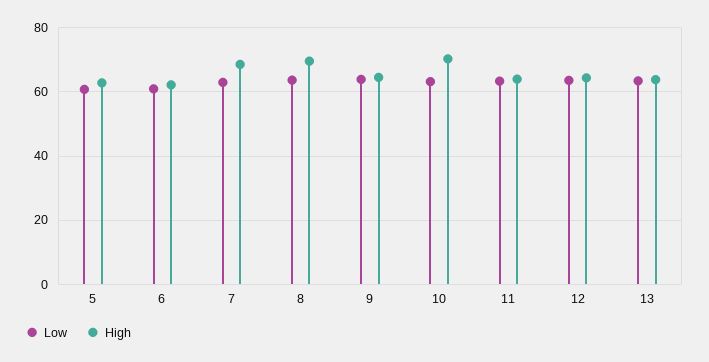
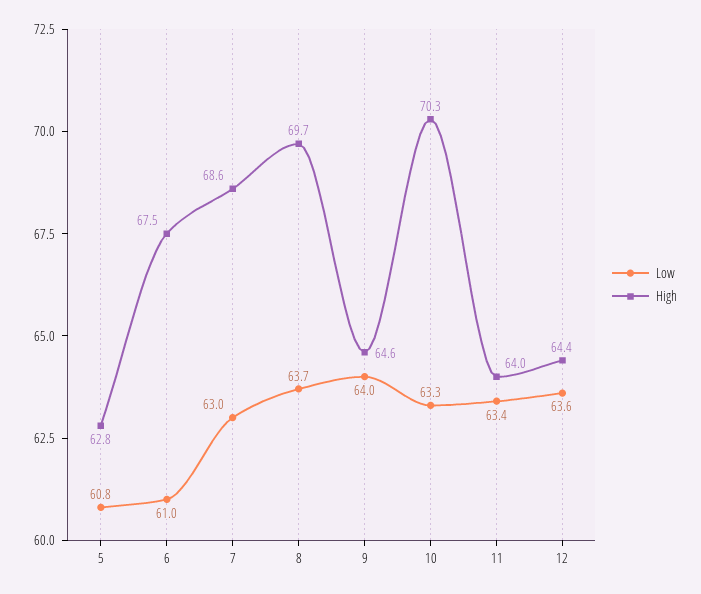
High, 6: 62 -> 67.5
Low, 13: 64 -> none
High, 13: 64 -> none

